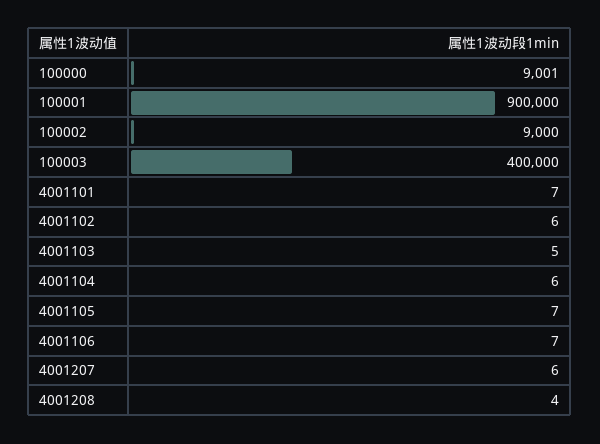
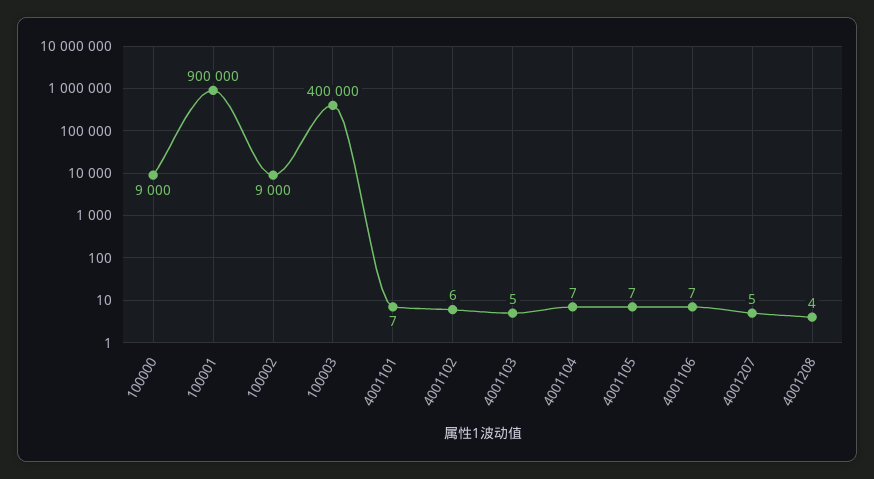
100000: 9001 -> 9000
4001104: 6 -> 7
4001207: 6 -> 5

